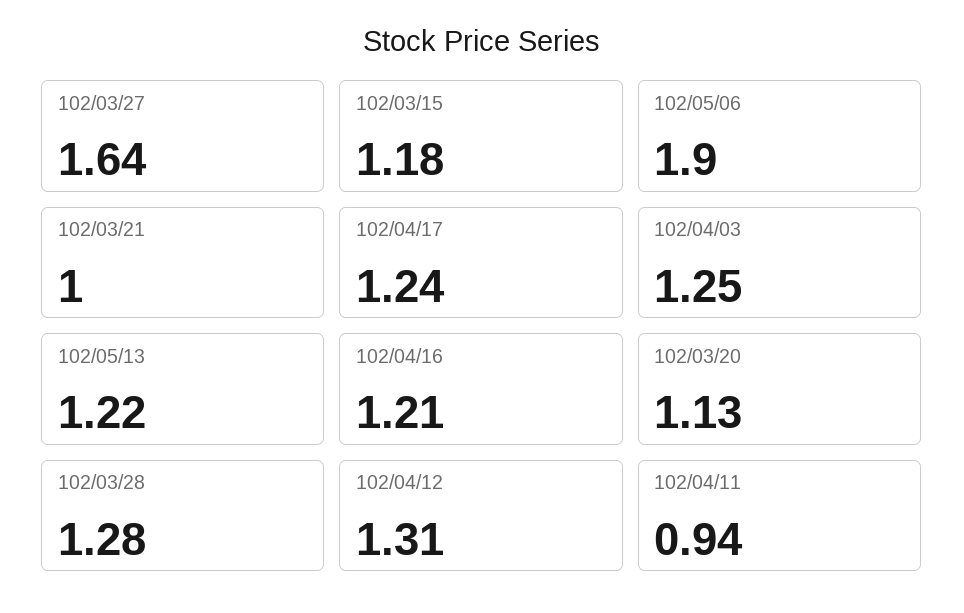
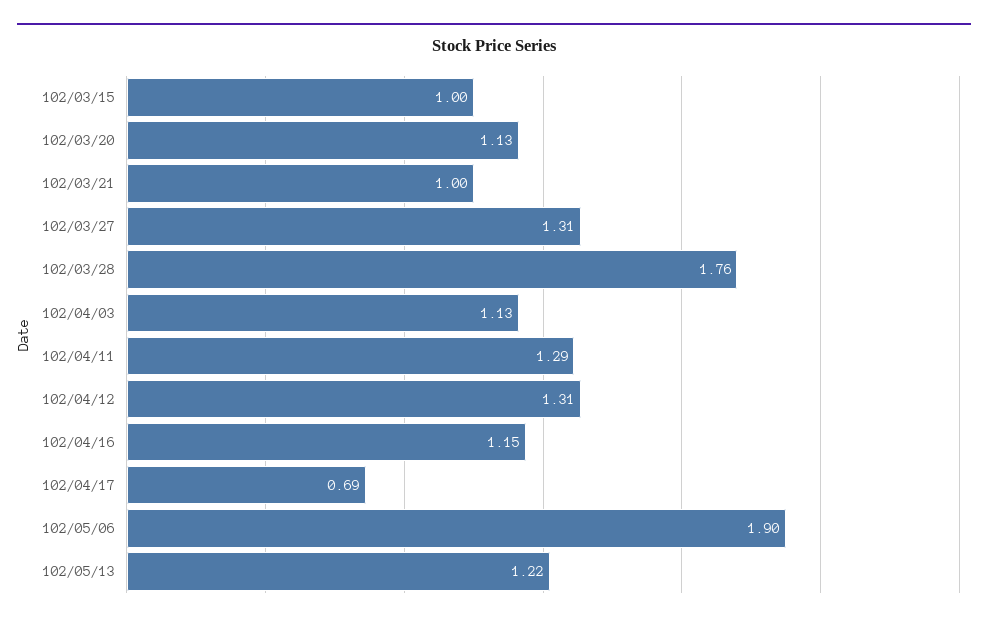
102/03/27: 1.64 -> 1.31
102/03/15: 1.18 -> 1
102/04/17: 1.24 -> 0.69
102/04/03: 1.25 -> 1.13
102/04/16: 1.21 -> 1.15
102/03/28: 1.28 -> 1.76
102/04/11: 0.94 -> 1.29

